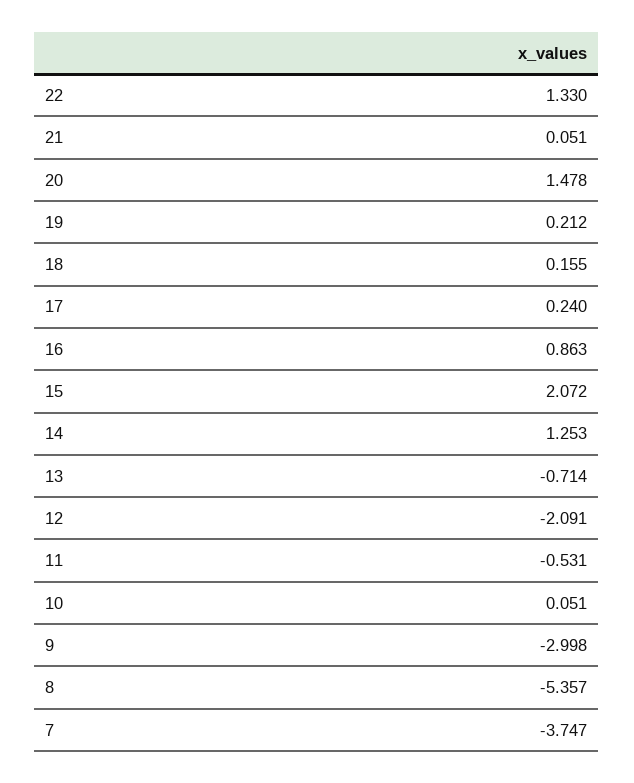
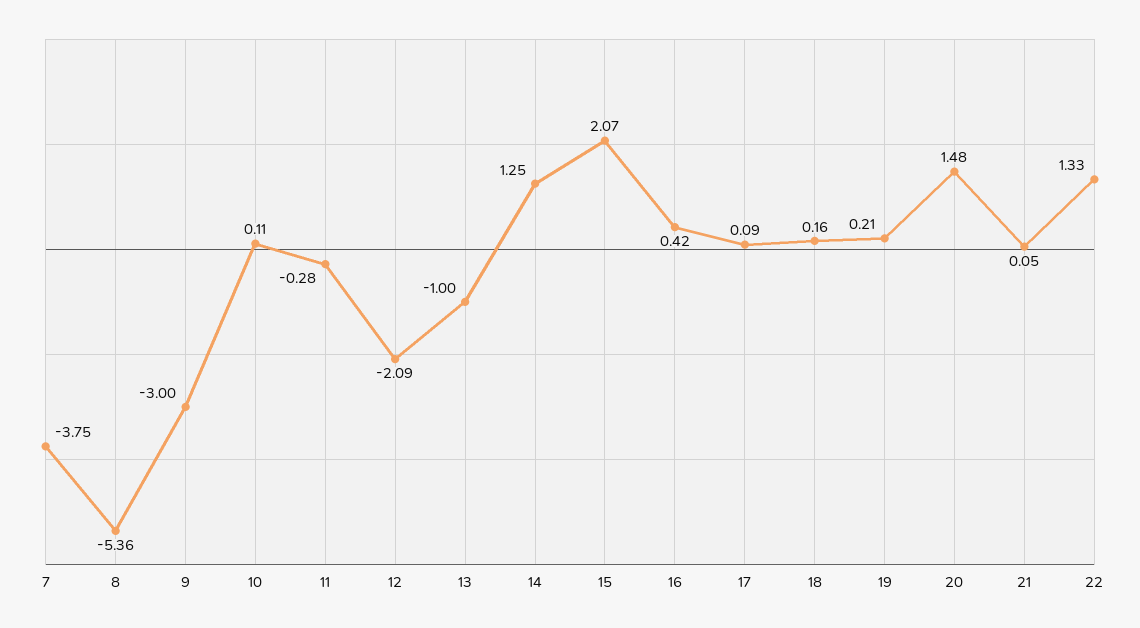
17: 0.24 -> 0.09
16: 0.863 -> 0.42
13: -0.714 -> -1
11: -0.531 -> -0.28
10: 0.051 -> 0.11

